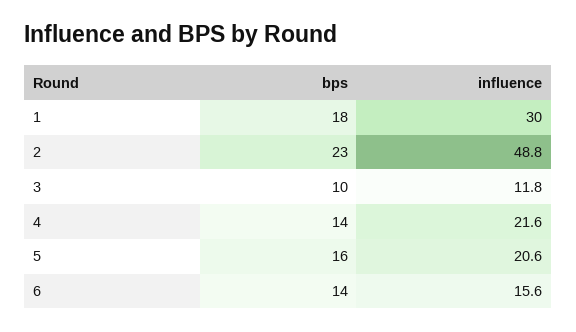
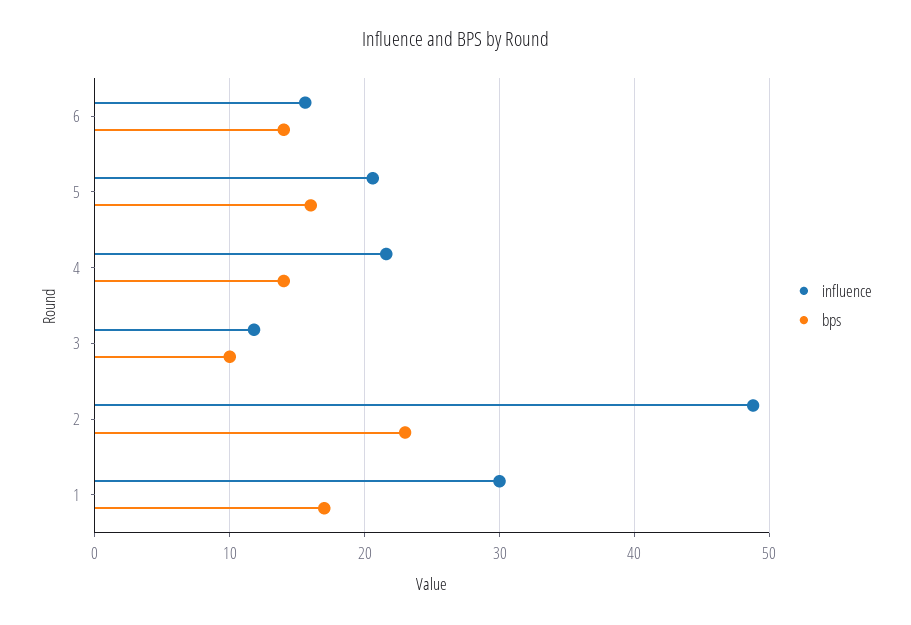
bps, 1: 18 -> 17

